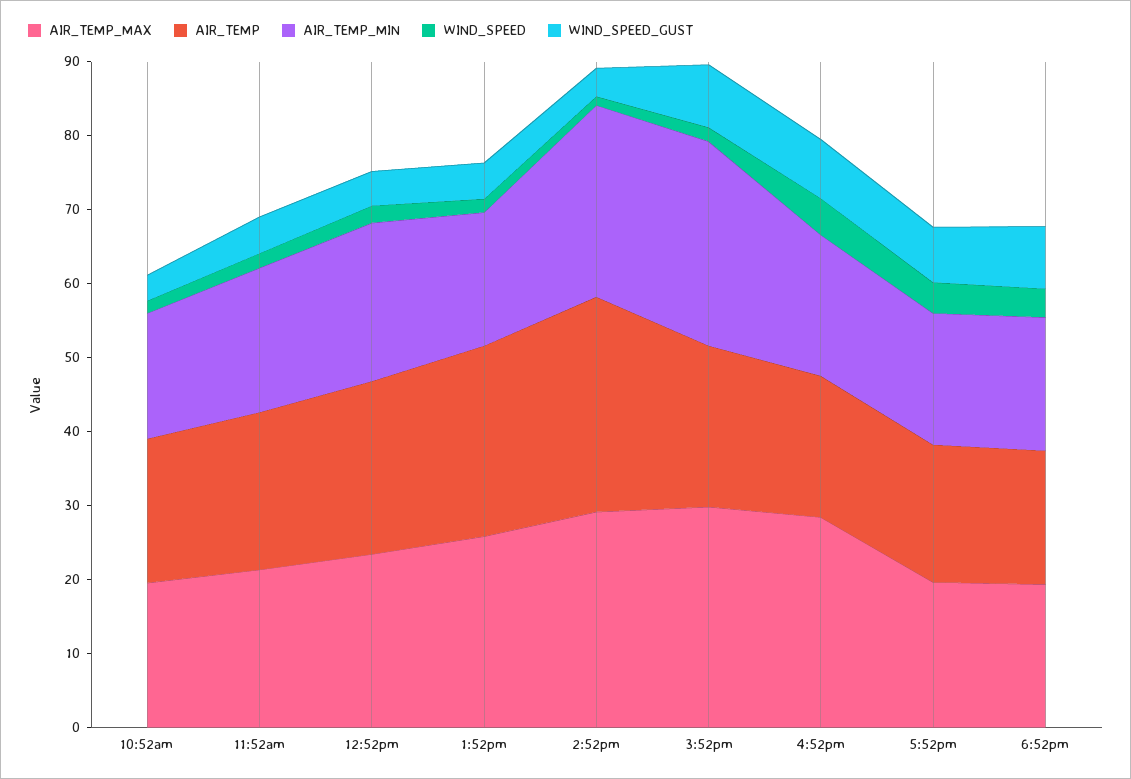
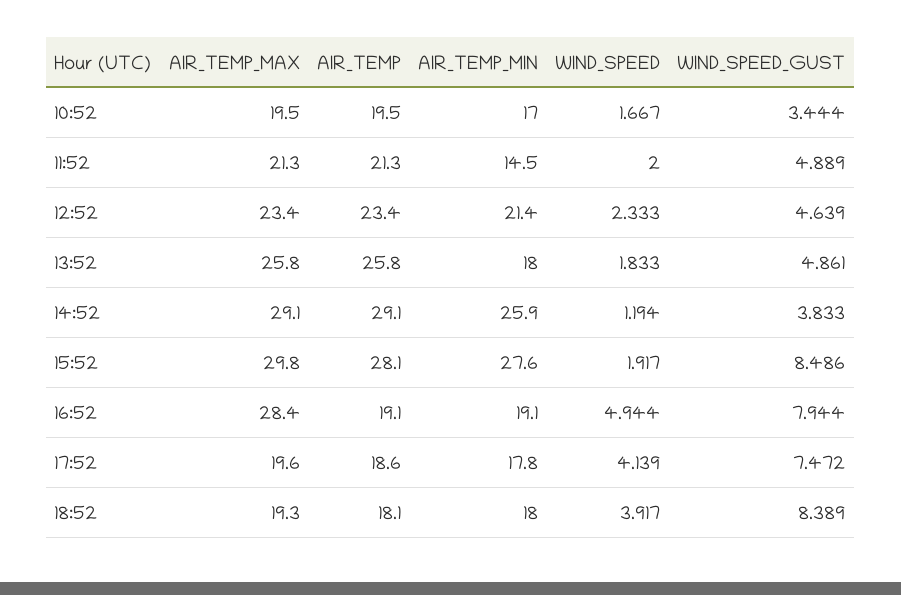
AIR_TEMP_MIN, 11:52am: 20 -> 14.5
AIR_TEMP, 3:52pm: 22 -> 28.1

